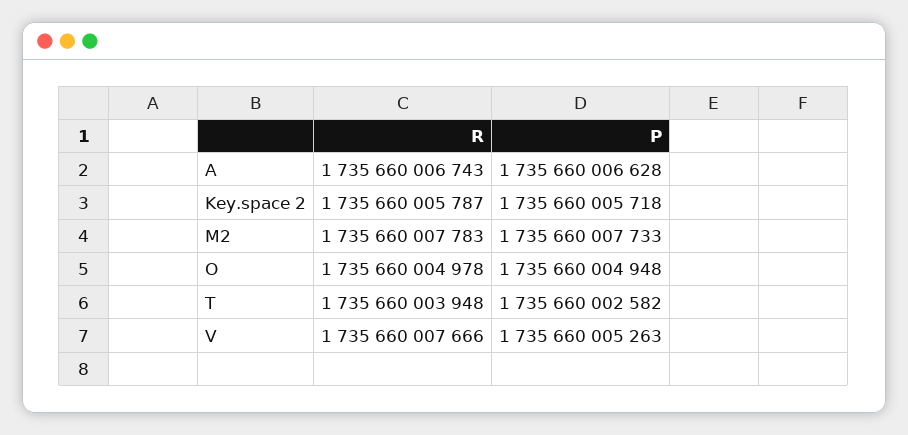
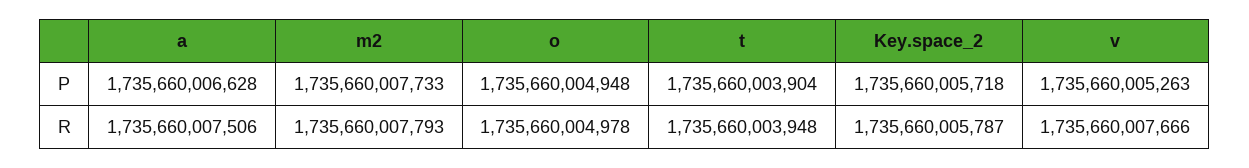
R, A: 1735660006743 -> 1735660007506
R, M2: 1735660007783 -> 1735660007793
P, T: 1735660002582 -> 1735660003904

